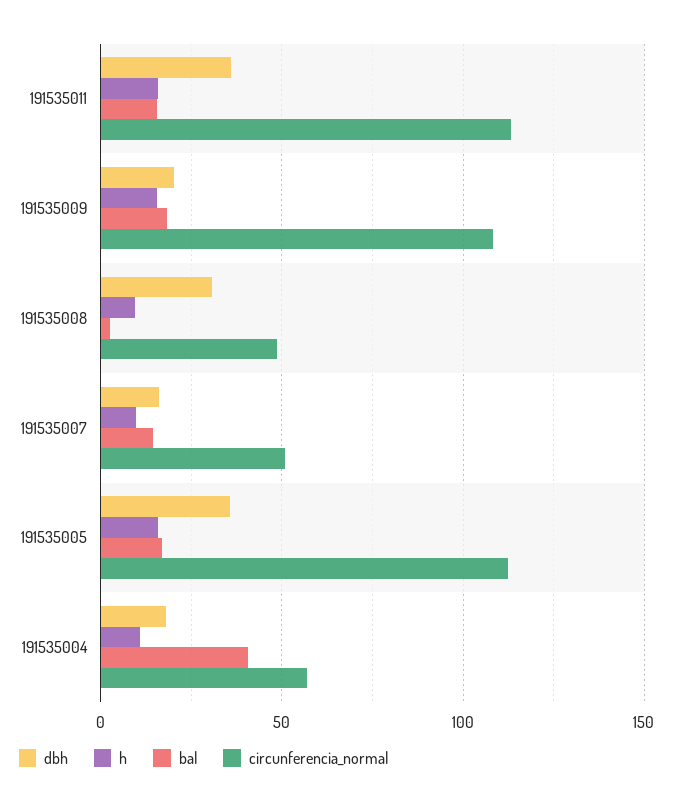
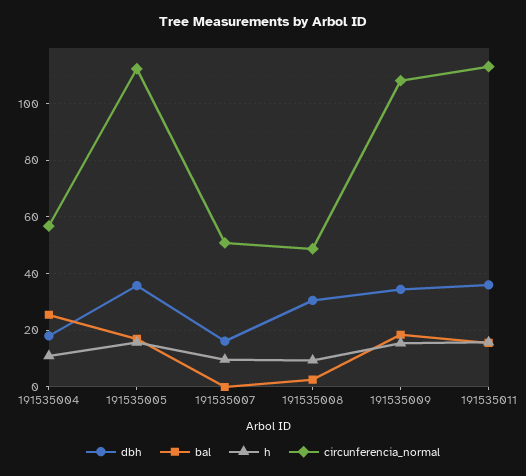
dbh, 191535009: 20 -> 35
bal, 191535007: 15 -> 0
bal, 191535004: 40 -> 25

